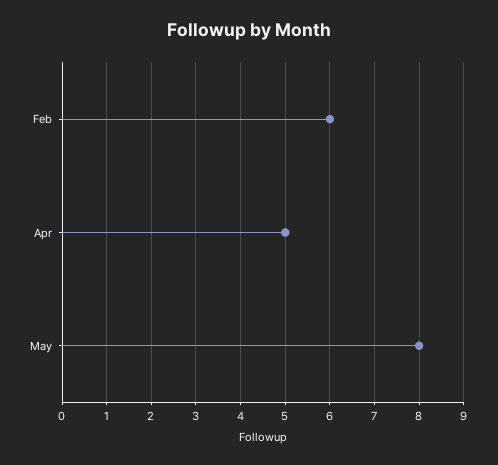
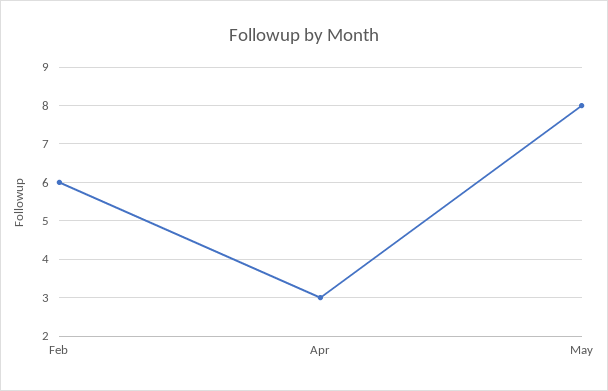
Apr: 5 -> 3

